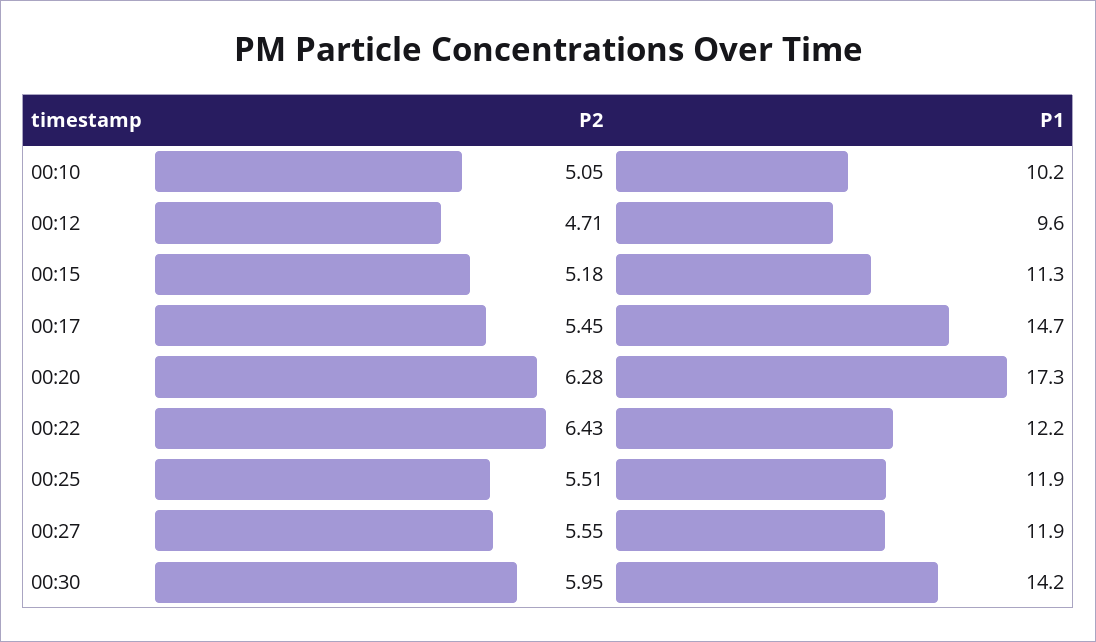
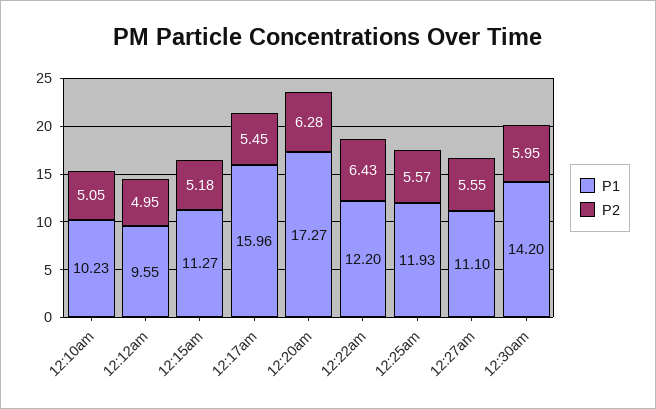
P2, 00:12: 4.71 -> 4.95
P1, 00:17: 14.7 -> 15.96
P2, 00:25: 5.51 -> 5.57
P1, 00:27: 11.9 -> 11.1

